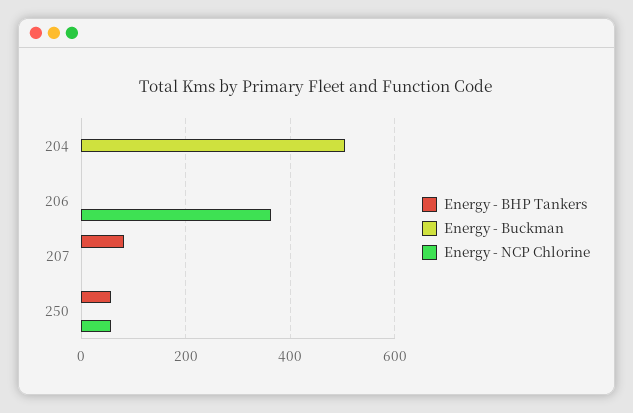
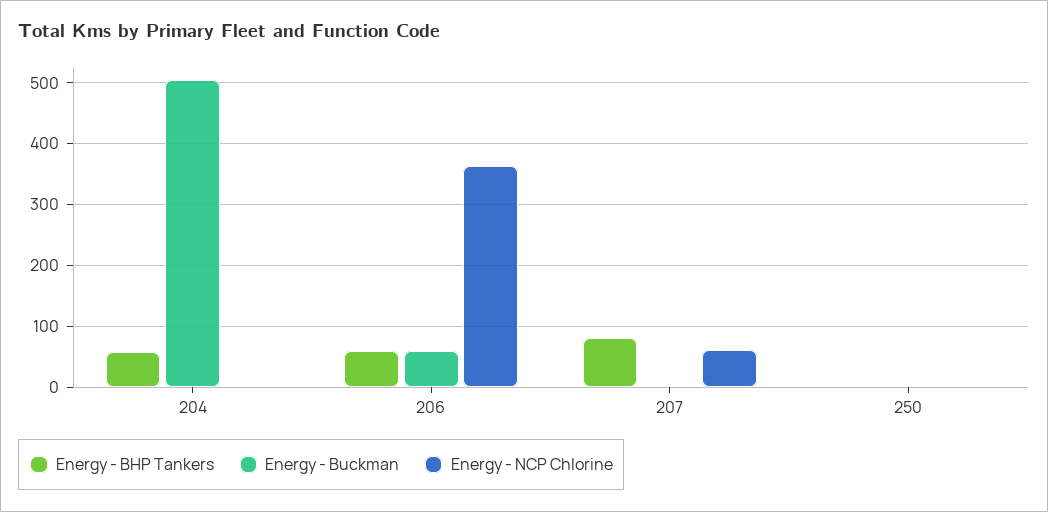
Energy - BHP Tankers, 204: 0 -> 60
Energy - BHP Tankers, 206: 0 -> 60
Energy - Buckman, 206: 0 -> 60
Energy - NCP Chlorine, 207: 0 -> 60
Energy - BHP Tankers, 250: 60 -> 0
Energy - NCP Chlorine, 250: 60 -> 0

